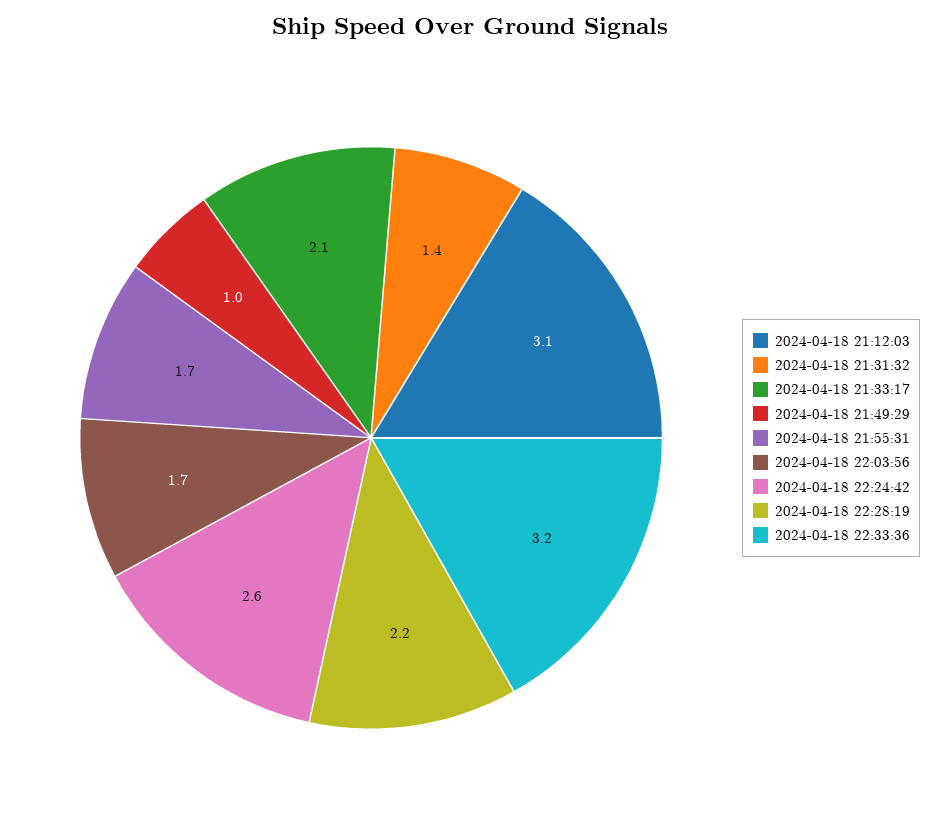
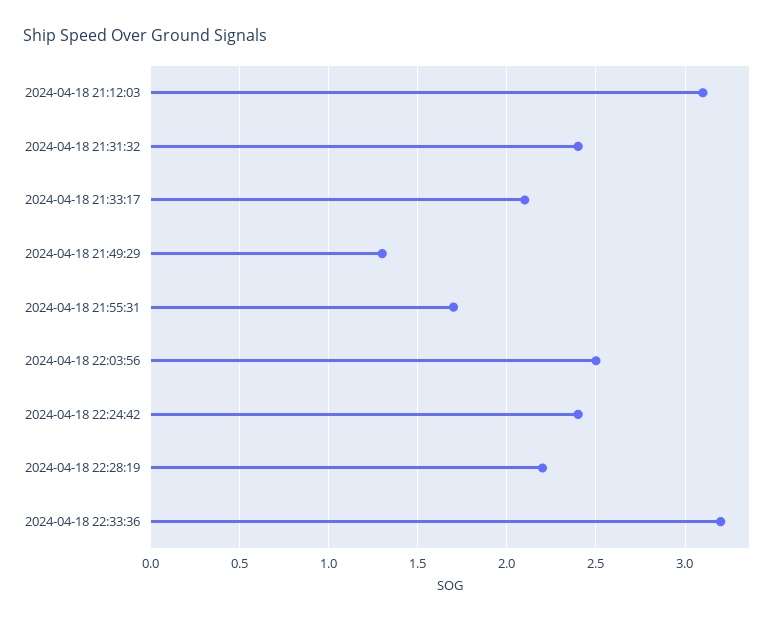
2024-04-18 21:31:32: 1.4 -> 2.4
2024-04-18 21:49:29: 1 -> 1.3
2024-04-18 22:03:56: 1.7 -> 2.5
2024-04-18 22:24:42: 2.6 -> 2.4

